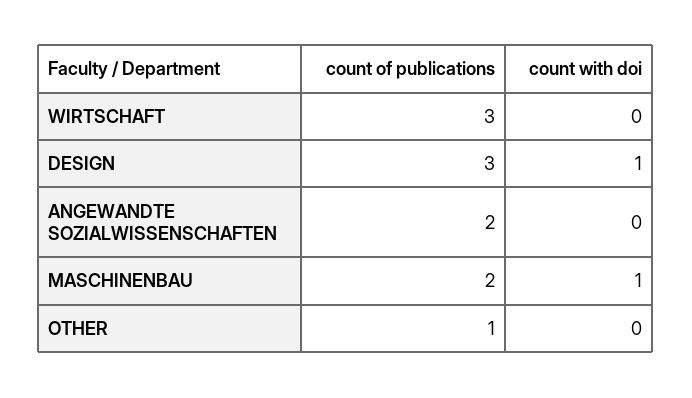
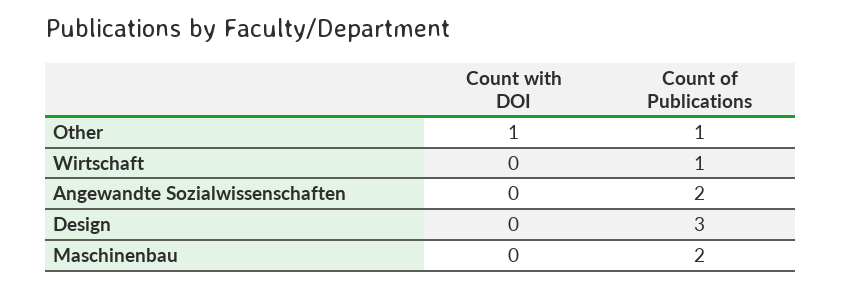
count of publications, WIRTSCHAFT: 3 -> 1
count with doi, DESIGN: 1 -> 0
count with doi, MASCHINENBAU: 1 -> 0
count with doi, OTHER: 0 -> 1

